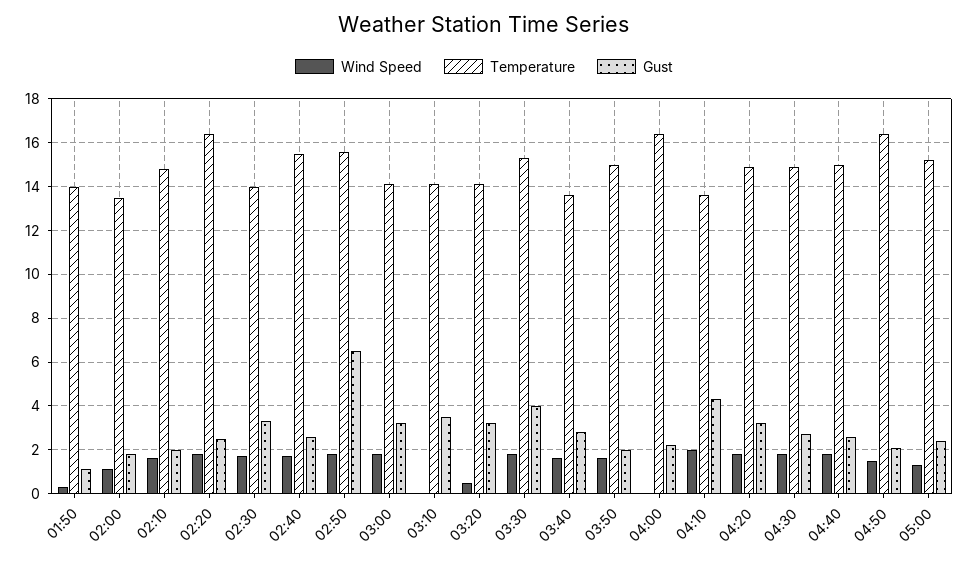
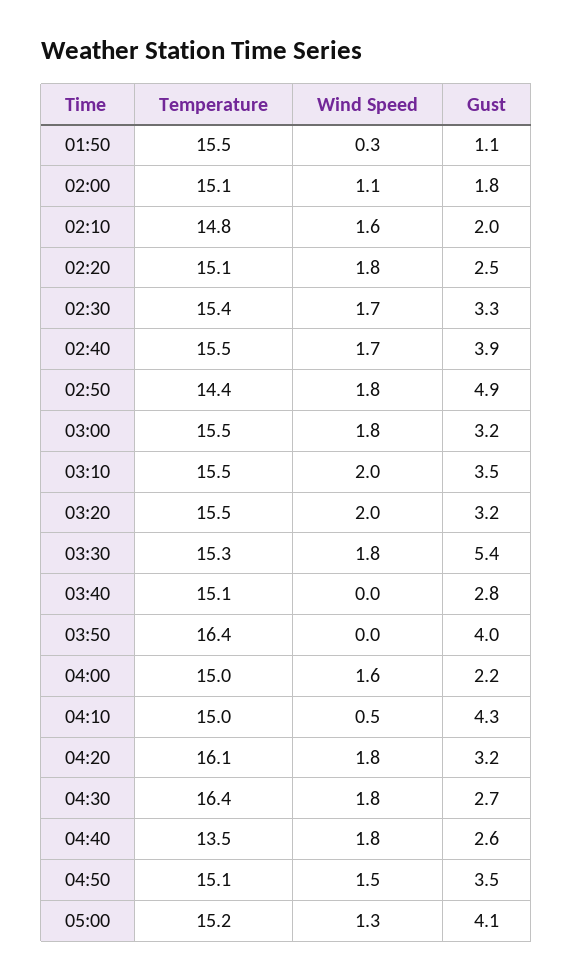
Temperature, 01:50: 14 -> 15.5
Temperature, 02:00: 13.5 -> 15.1
Temperature, 02:20: 16.5 -> 15.1
Temperature, 02:30: 14 -> 15.4
Gust, 02:40: 2.5 -> 3.9
Temperature, 02:50: 15.5 -> 14.4
Gust, 02:50: 6.5 -> 4.9
Temperature, 03:00: 14 -> 15.5
Wind Speed, 03:10: 0 -> 2
Temperature, 03:10: 14 -> 15.5
Wind Speed, 03:20: 0.5 -> 2
Temperature, 03:20: 14 -> 15.5
Gust, 03:30: 4 -> 5.4
Wind Speed, 03:40: 1.5 -> 0
Temperature, 03:40: 13.5 -> 15.1
Wind Speed, 03:50: 1.5 -> 0
Temperature, 03:50: 15 -> 16.4
Gust, 03:50: 2 -> 4
Wind Speed, 04:00: 0 -> 1.6
Temperature, 04:00: 16.5 -> 15
Wind Speed, 04:10: 2 -> 0.5
Temperature, 04:10: 13.5 -> 15
Temperature, 04:20: 15 -> 16.1
Temperature, 04:30: 15 -> 16.4
Temperature, 04:40: 15 -> 13.5
Temperature, 04:50: 16.5 -> 15.1
Gust, 04:50: 2 -> 3.5
Gust, 05:00: 2.5 -> 4.1

